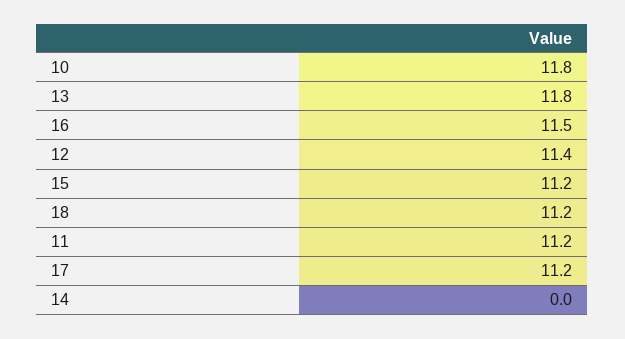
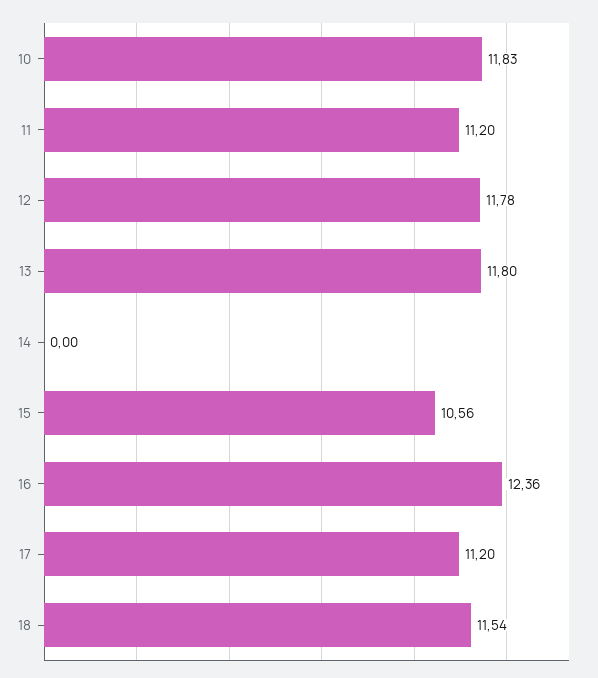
16: 11.5 -> 12.36
12: 11.4 -> 11.78
15: 11.2 -> 10.56
18: 11.2 -> 11.54

